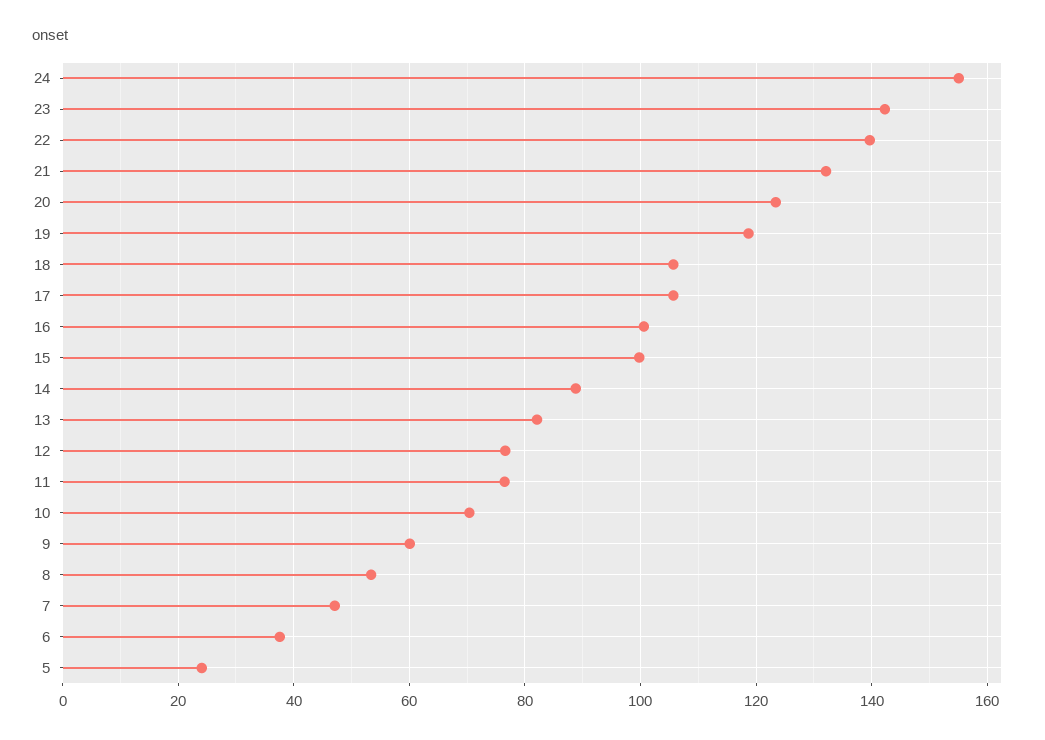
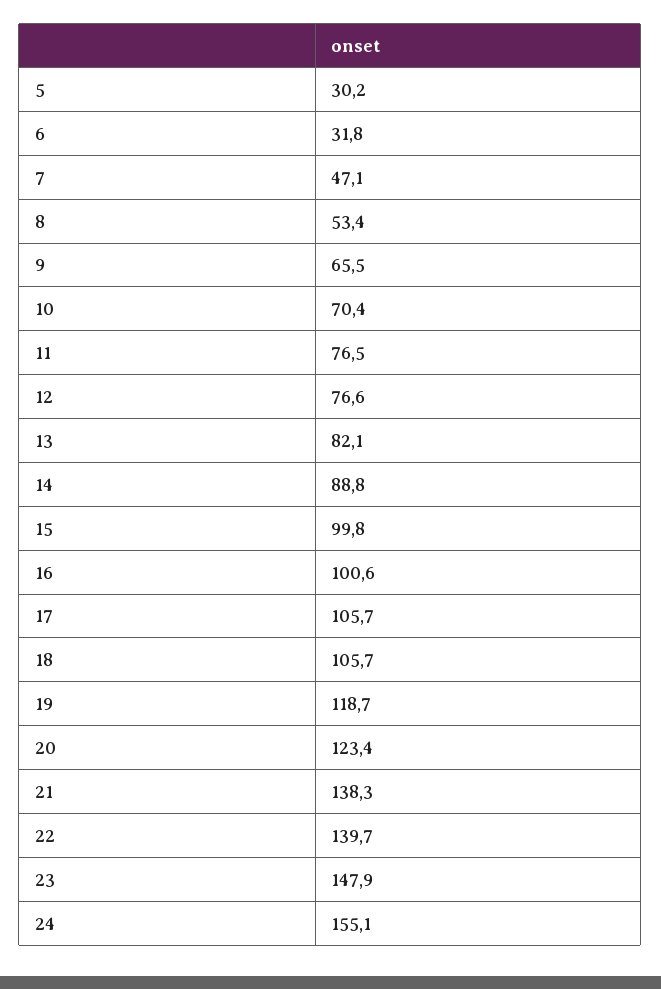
23: 142 -> 147.9
21: 132 -> 138.3
9: 60 -> 65.5
6: 38 -> 31.8
5: 24 -> 30.2

